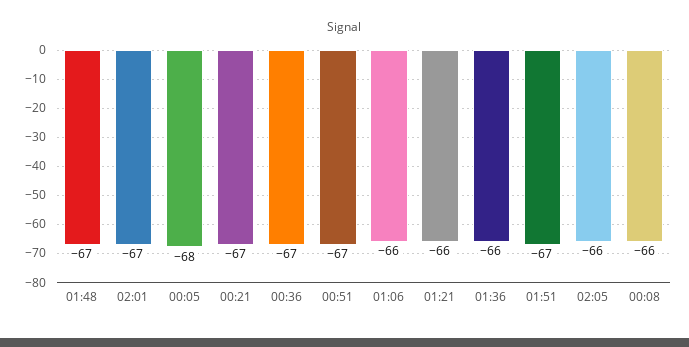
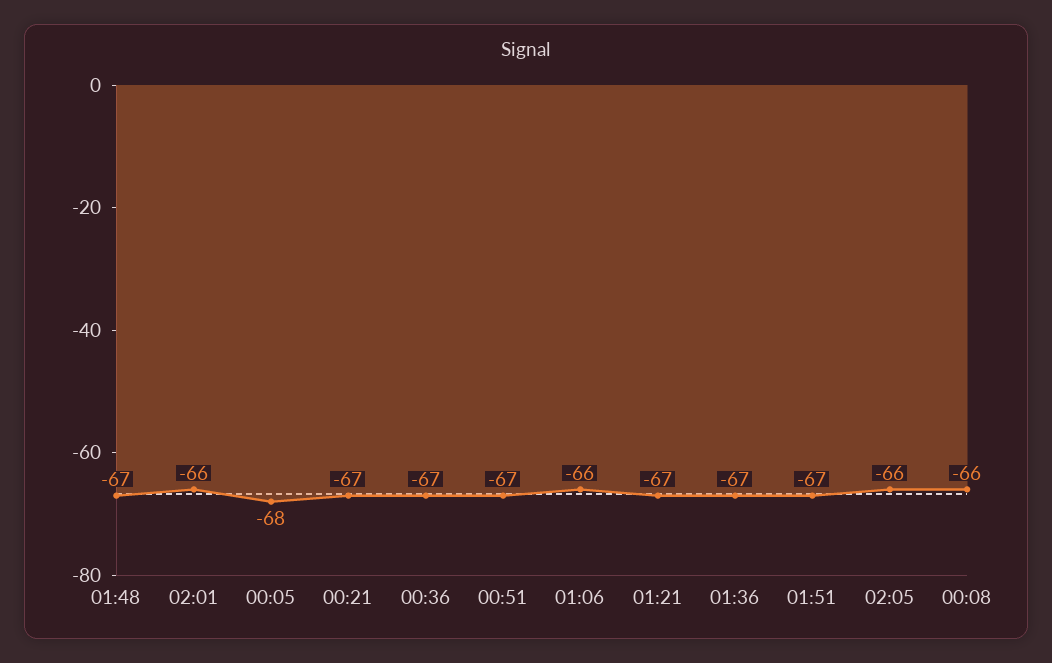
02:01: -67 -> -66
01:21: -66 -> -67
01:36: -66 -> -67

